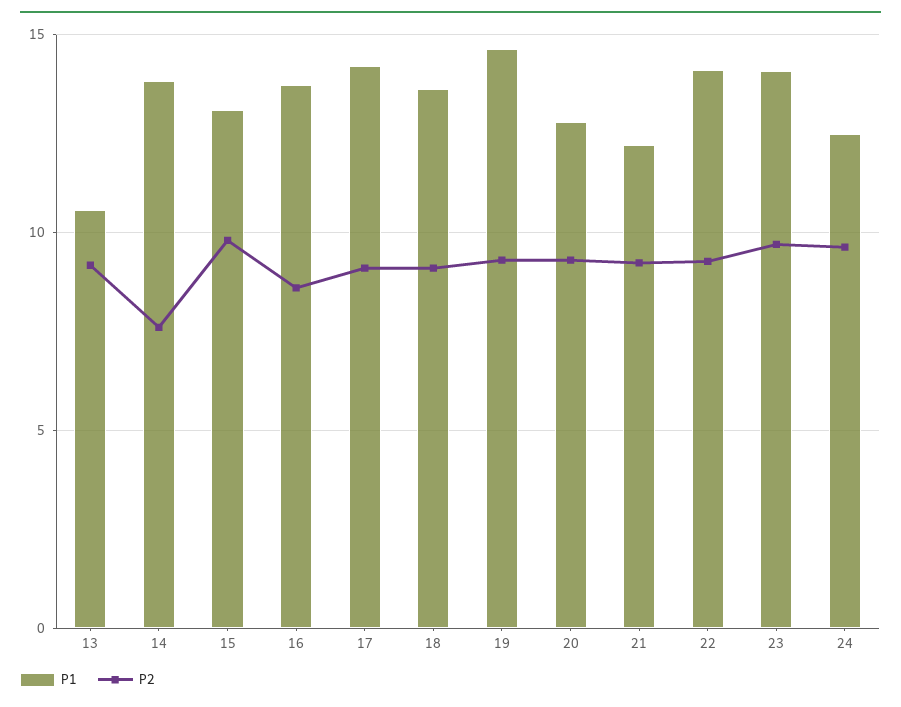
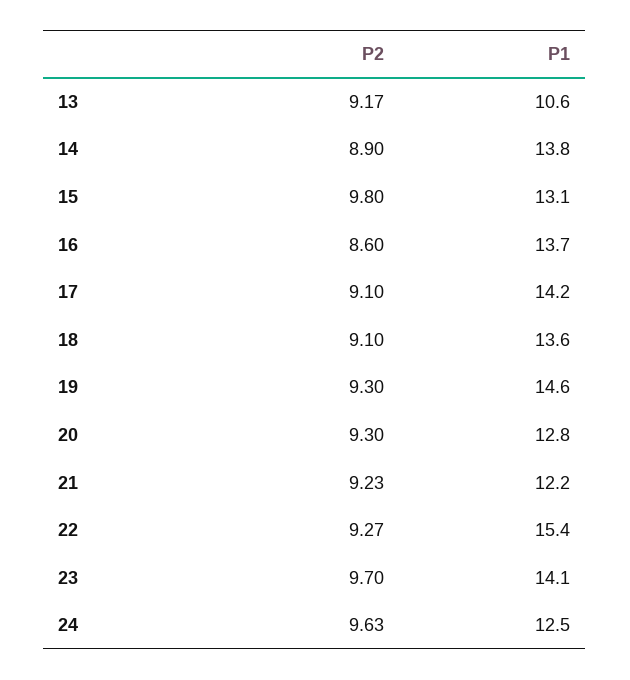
P2, 14: 7.5 -> 8.9
P1, 22: 14 -> 15.4

